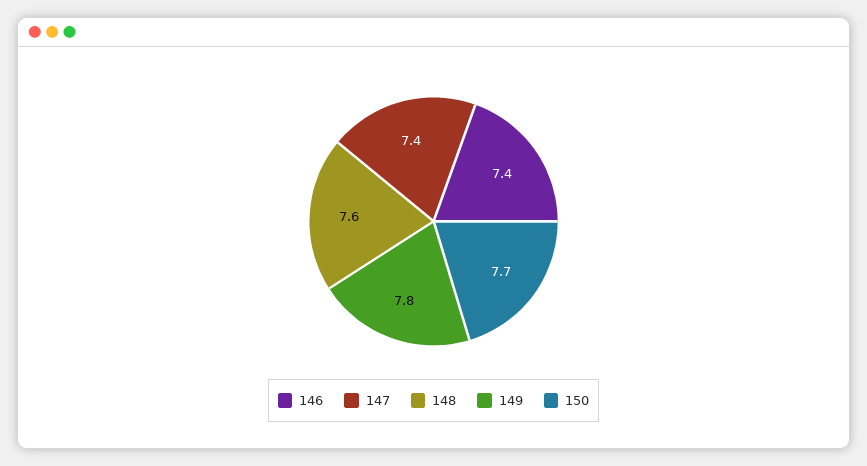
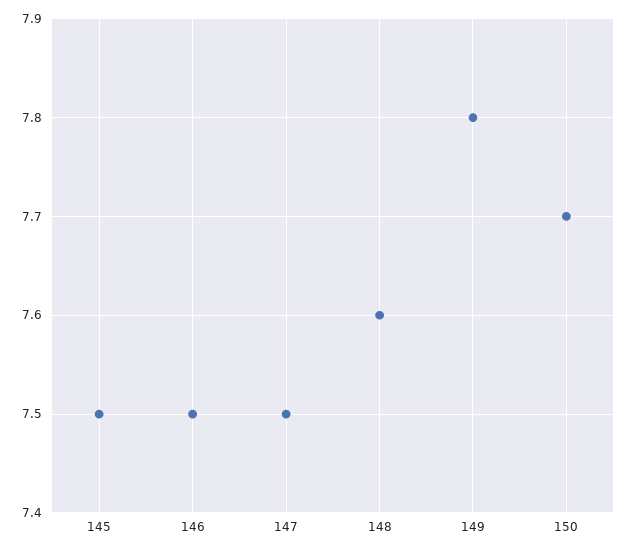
146: 7.4 -> 7.5
147: 7.4 -> 7.5
145: none -> 7.5

